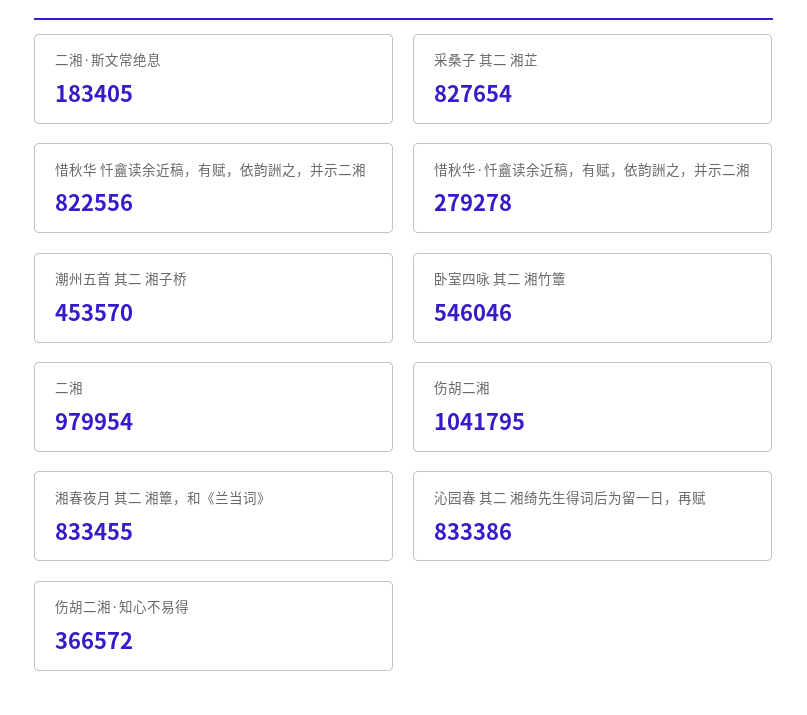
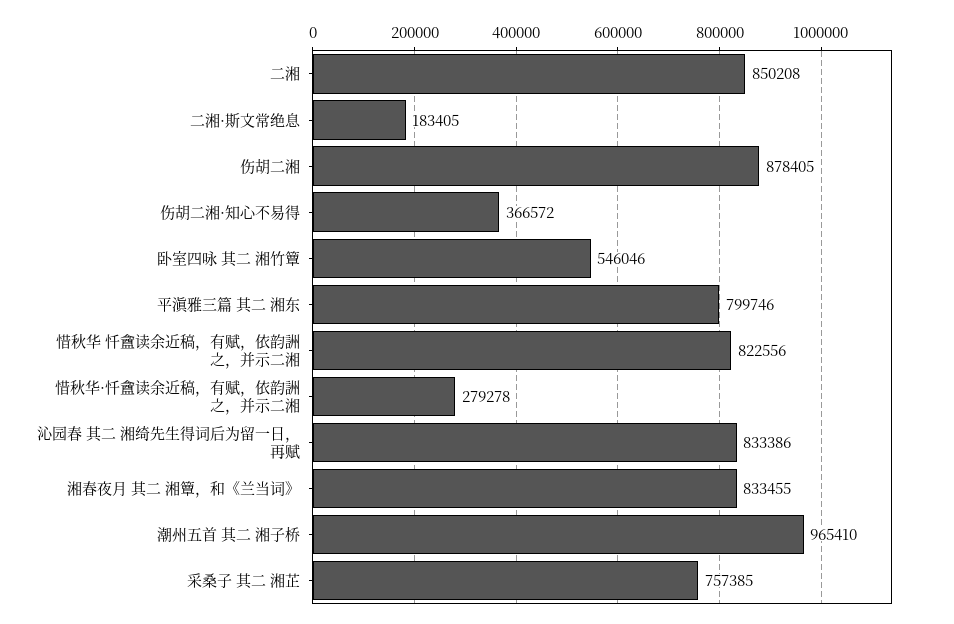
采桑子 其二 湘芷: 827654 -> 757385
潮州五首 其二 湘子桥: 453570 -> 965410
二湘: 979954 -> 850208
伤胡二湘: 1041795 -> 878405
平滇雅三篇 其二 湘东: none -> 799746

